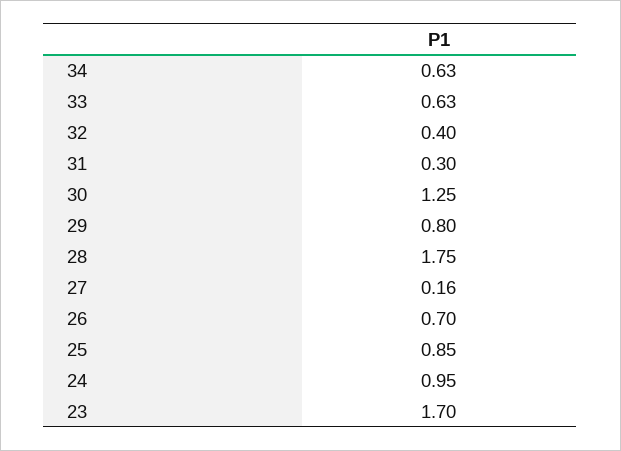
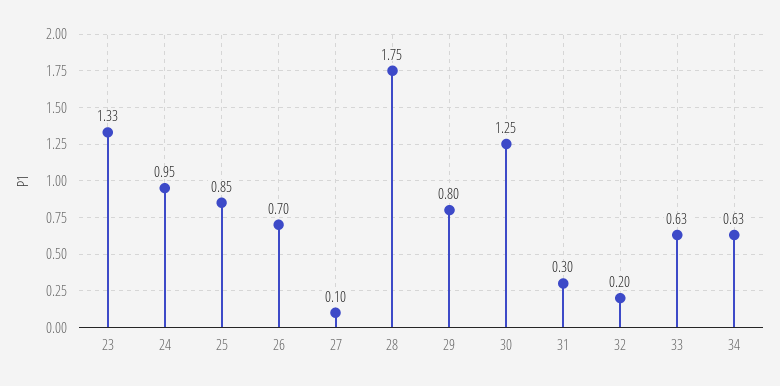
32: 0.4 -> 0.2
27: 0.16 -> 0.1
23: 1.7 -> 1.33

